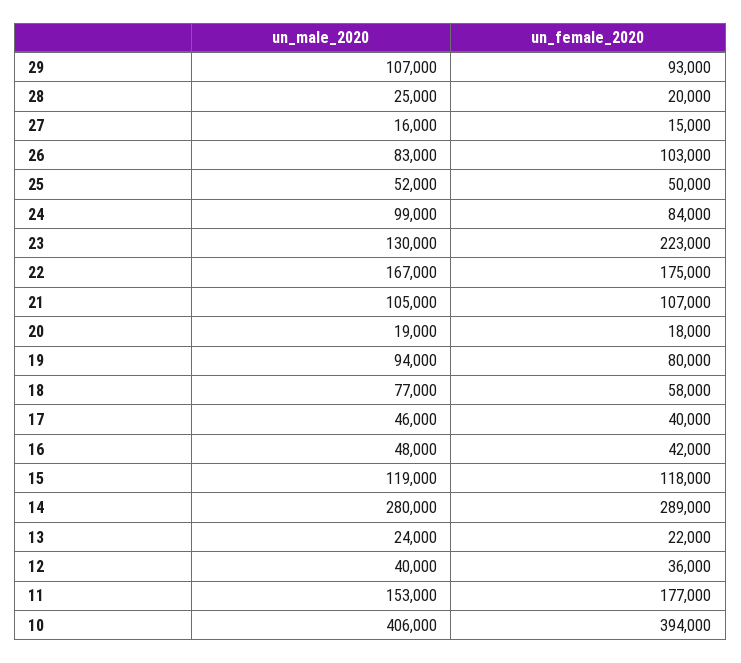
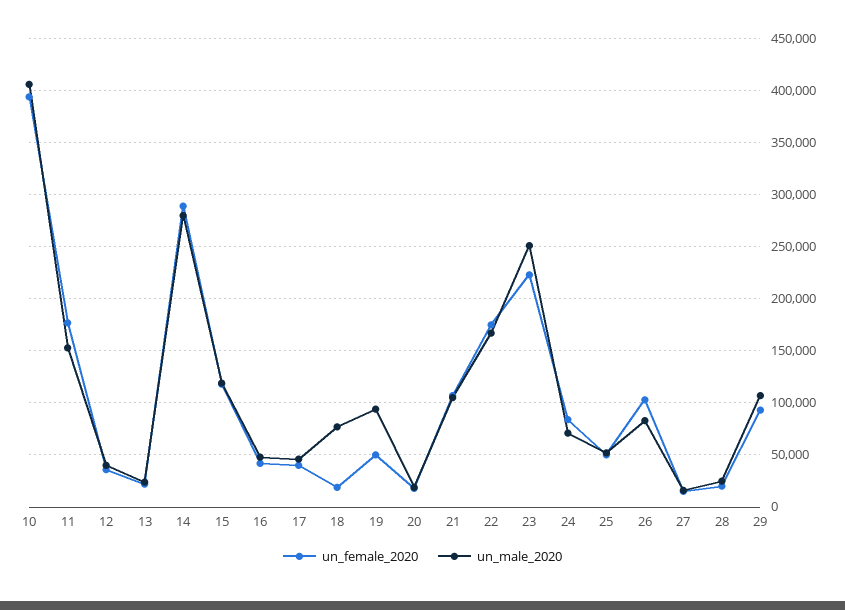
un_male_2020, 24: 99000 -> 70000
un_male_2020, 23: 130000 -> 250000
un_female_2020, 19: 80000 -> 50000
un_female_2020, 18: 58000 -> 20000

